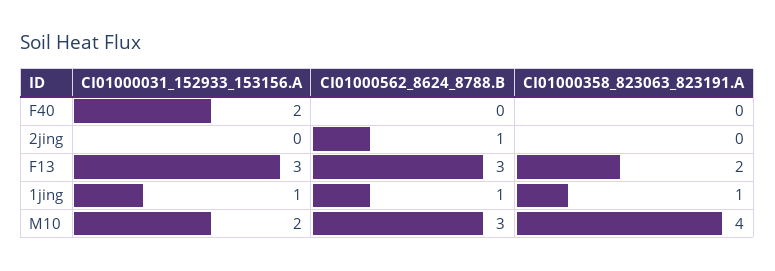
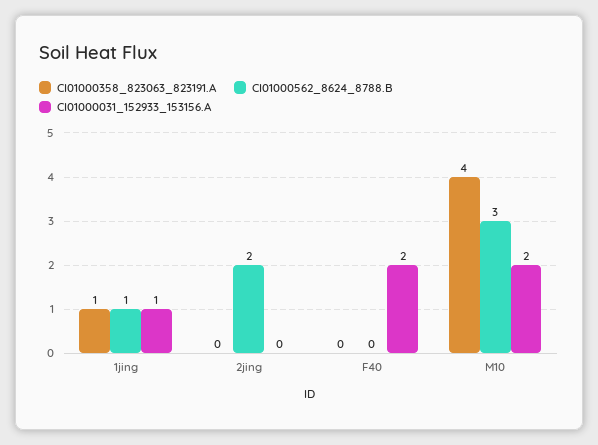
CI01000562_8624_8788.B, 2jing: 1 -> 2
CI01000031_152933_153156.A, F13: 3 -> none
CI01000562_8624_8788.B, F13: 3 -> none
CI01000358_823063_823191.A, F13: 2 -> none

